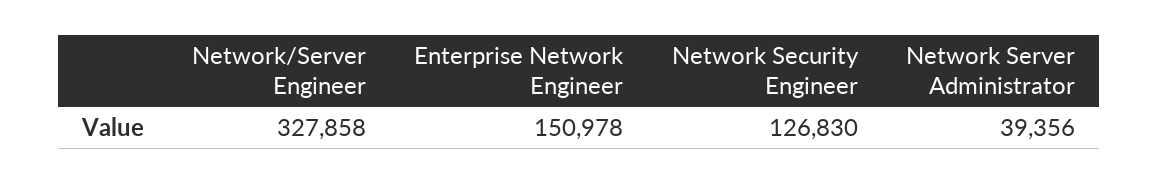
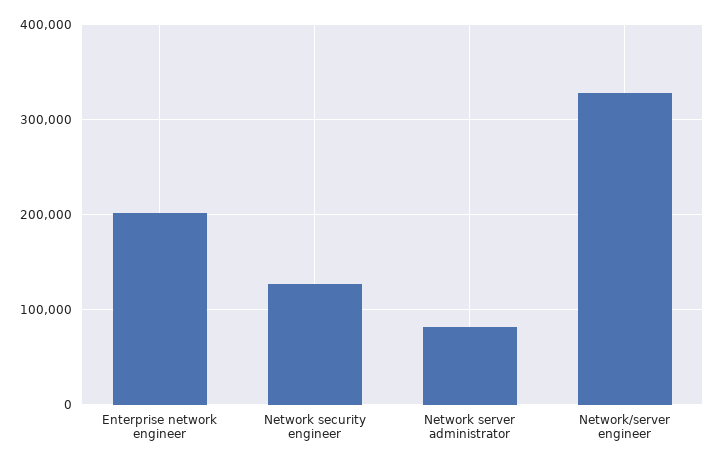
Enterprise Network Engineer: 150978 -> 200000
Network Server Administrator: 39356 -> 80000

